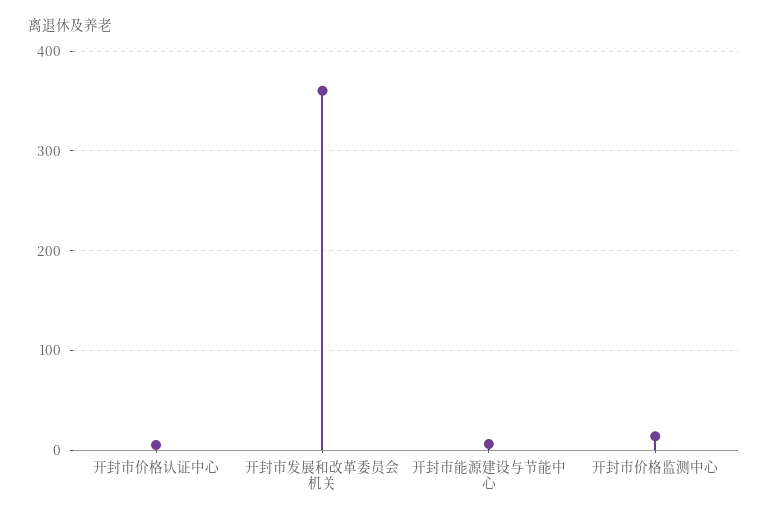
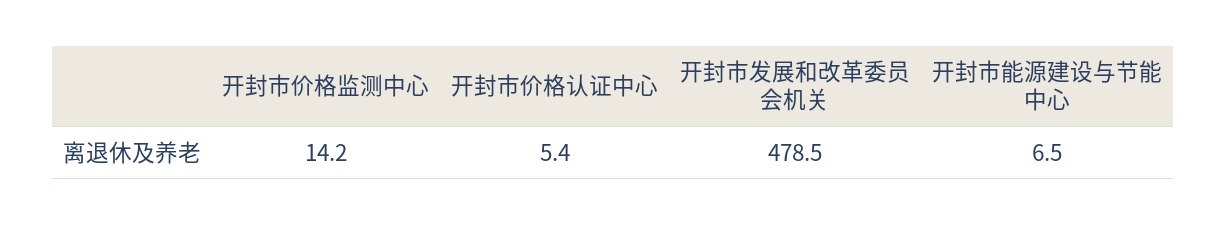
开封市发展和改革委员会机关: 360 -> 478.5

